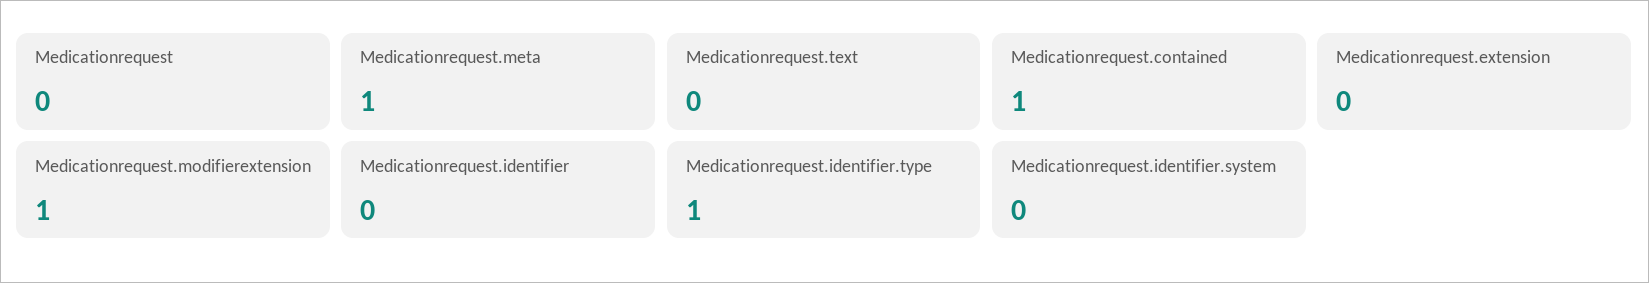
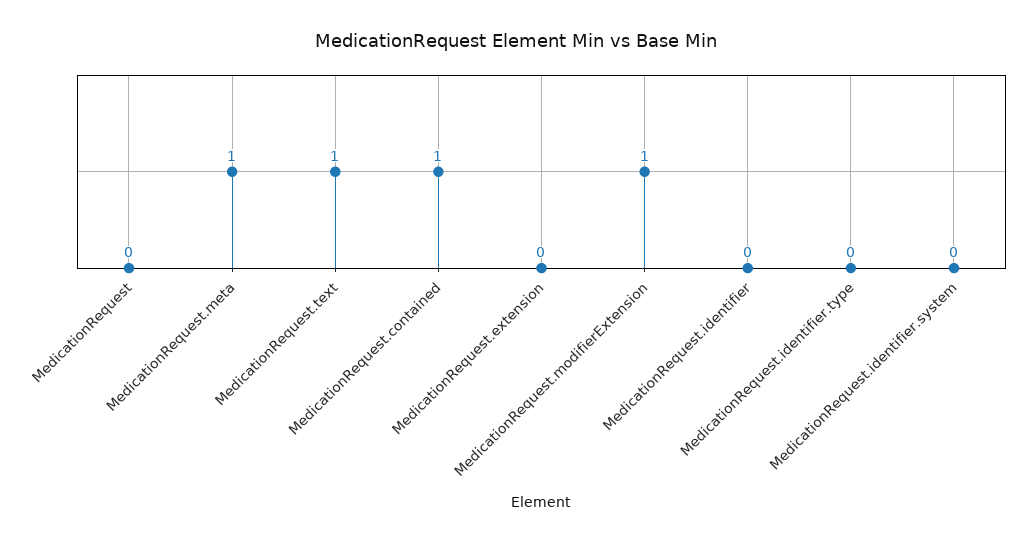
Medicationrequest.text: 0 -> 1
Medicationrequest.identifier.type: 1 -> 0

